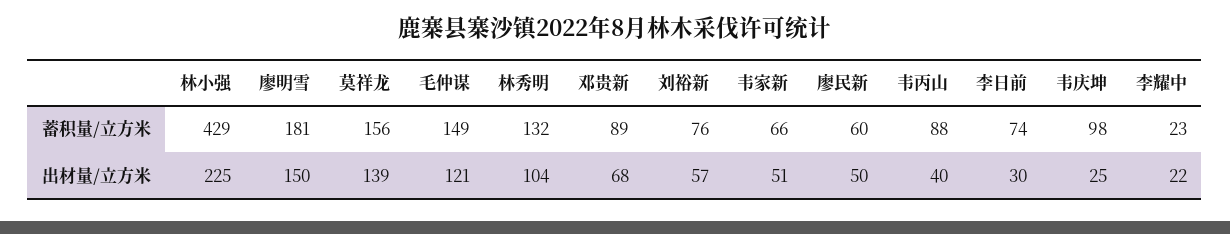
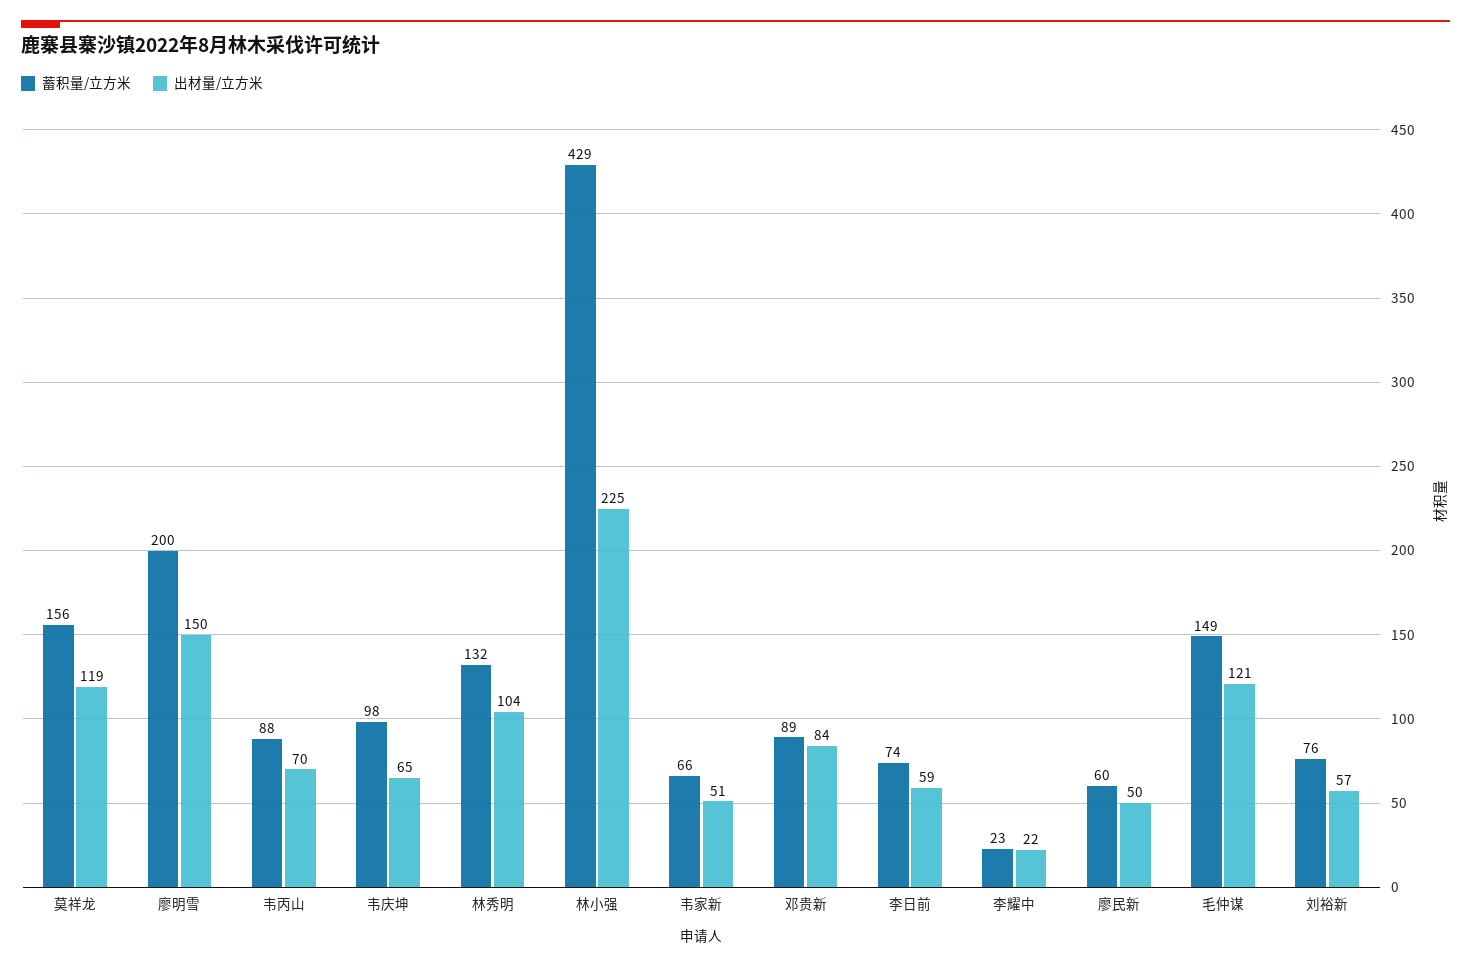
蓄积量/立方米, 廖明雪: 181 -> 200
出材量/立方米, 莫祥龙: 139 -> 119
出材量/立方米, 邓贵新: 68 -> 84
出材量/立方米, 韦丙山: 40 -> 70
出材量/立方米, 李日前: 30 -> 59
出材量/立方米, 韦庆坤: 25 -> 65

